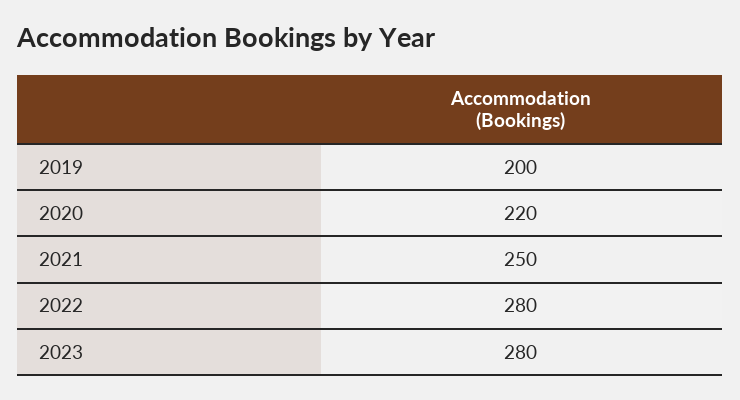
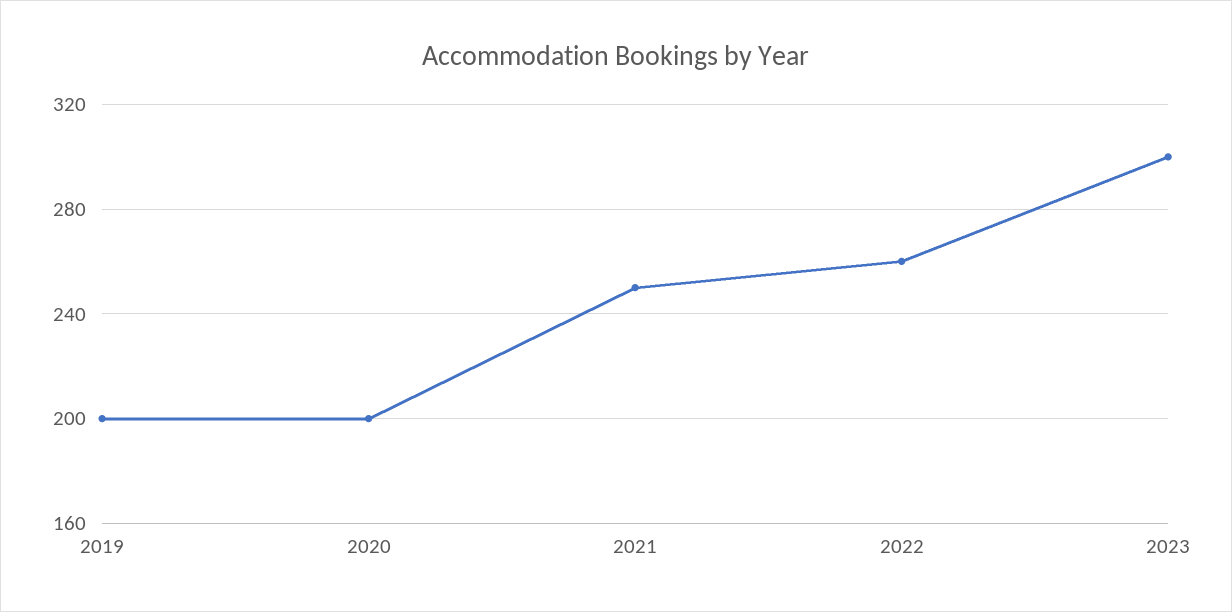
2020: 220 -> 200
2022: 280 -> 260
2023: 280 -> 300

